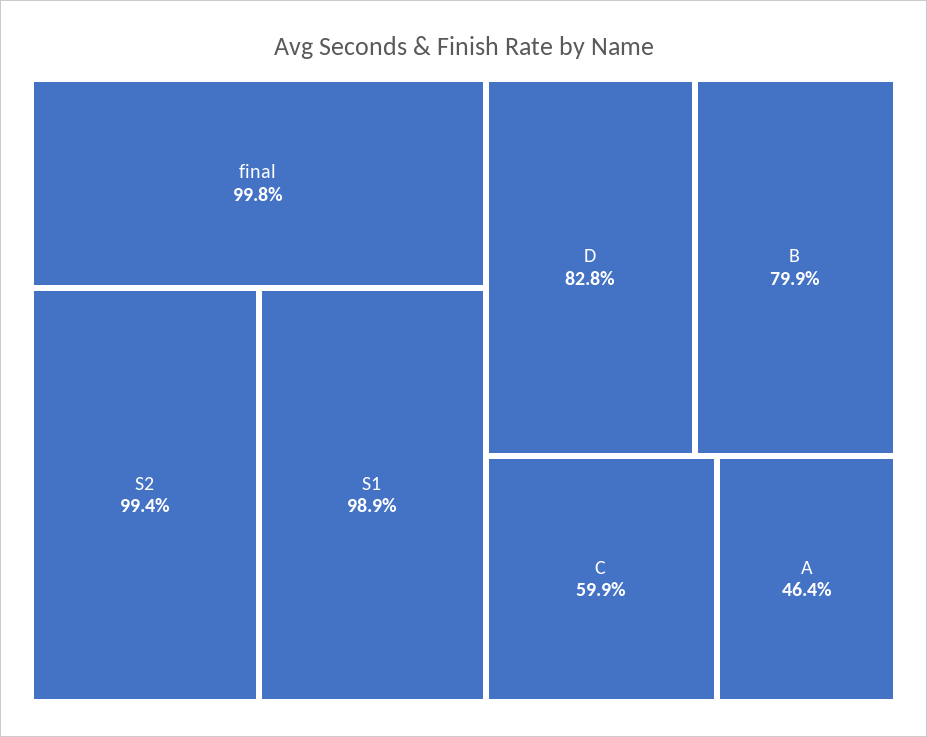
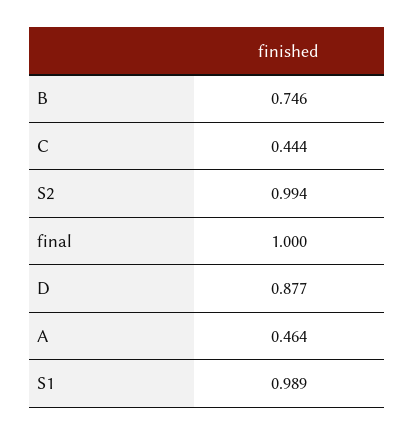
final: 0.998 -> 1
D: 0.828 -> 0.877
B: 0.799 -> 0.746
C: 0.599 -> 0.444

